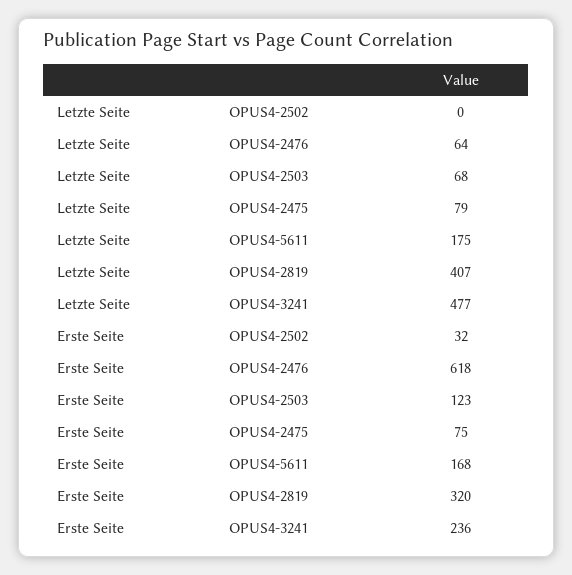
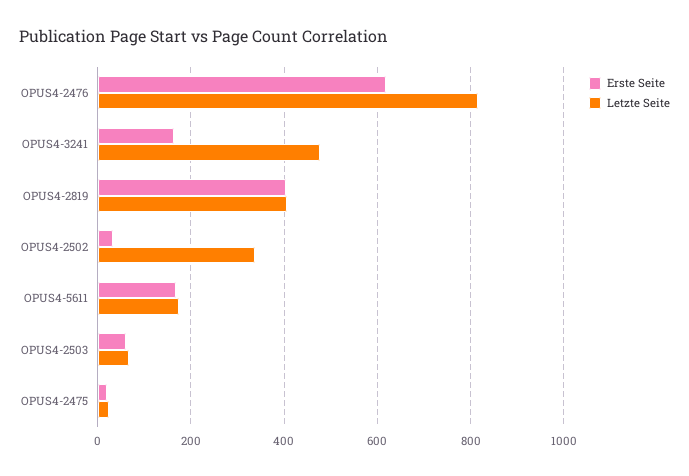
Letzte Seite, OPUS4-2502: 0 -> 340
Letzte Seite, OPUS4-2476: 64 -> 820
Letzte Seite, OPUS4-2475: 79 -> 20
Erste Seite, OPUS4-2503: 123 -> 60
Erste Seite, OPUS4-2475: 75 -> 20
Erste Seite, OPUS4-2819: 320 -> 400
Erste Seite, OPUS4-3241: 236 -> 160

